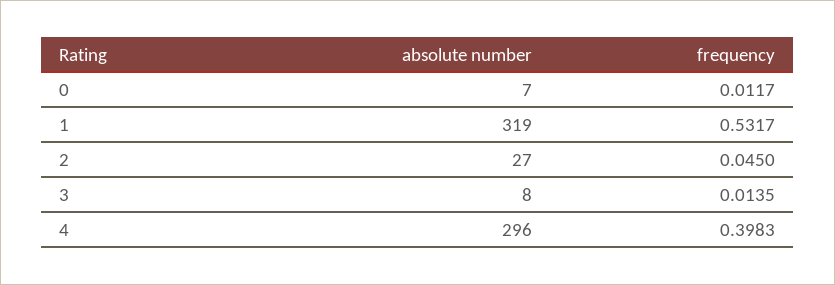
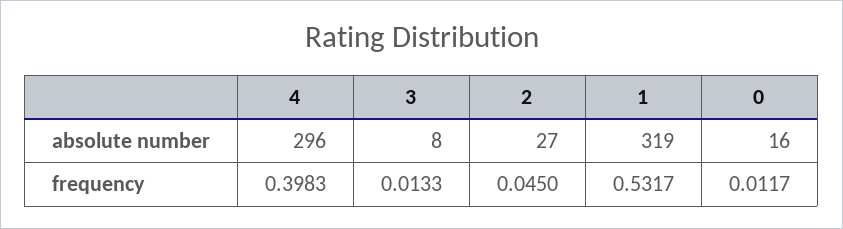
absolute number, 0: 7 -> 16
frequency, 3: 0.0135 -> 0.0133

